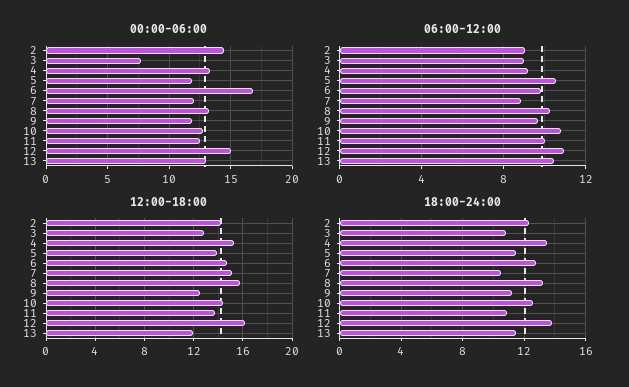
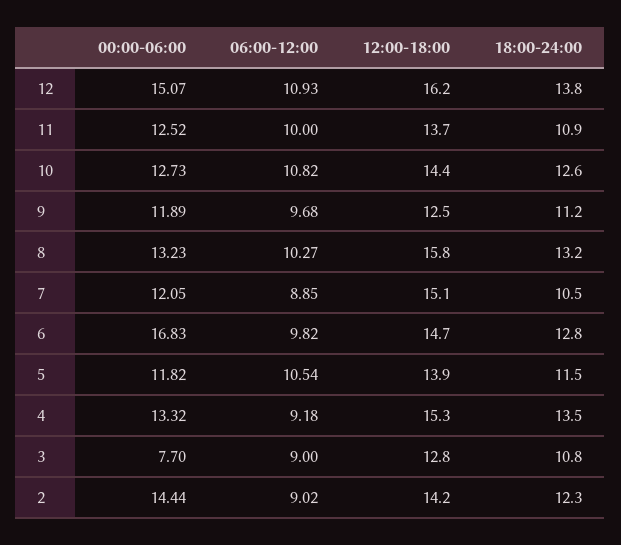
00:00-06:00, 13: 13 -> none
06:00-12:00, 13: 10.5 -> none
12:00-18:00, 13: 12 -> none
18:00-24:00, 13: 11.5 -> none

